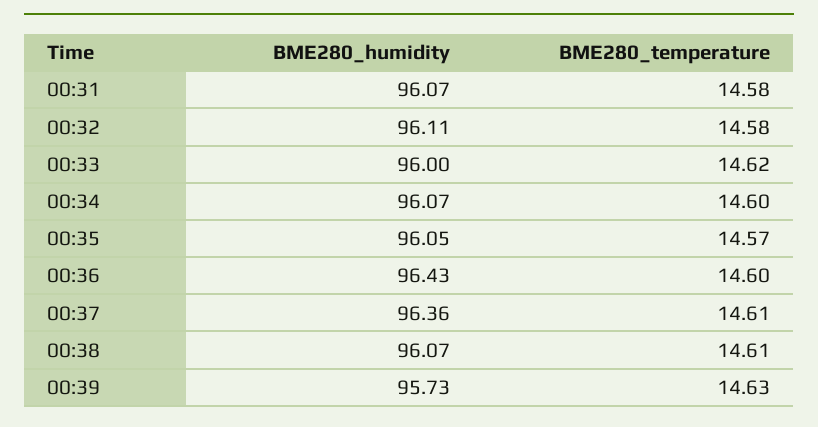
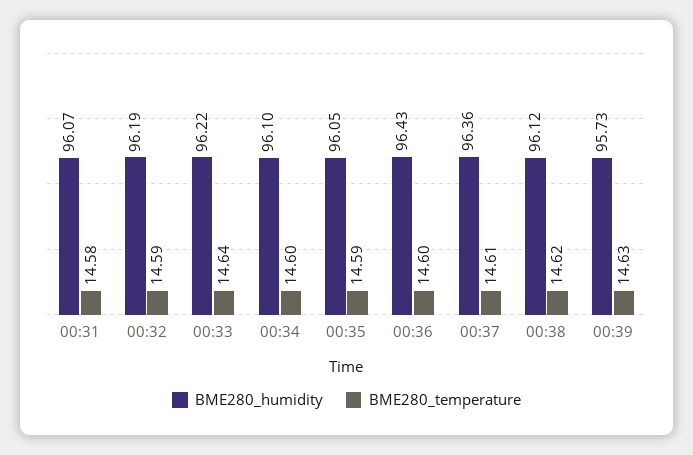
BME280_humidity, 00:32: 96.11 -> 96.19
BME280_temperature, 00:32: 14.58 -> 14.59
BME280_humidity, 00:33: 96 -> 96.22
BME280_temperature, 00:33: 14.62 -> 14.64
BME280_humidity, 00:34: 96.07 -> 96.1
BME280_temperature, 00:35: 14.57 -> 14.59
BME280_humidity, 00:38: 96.07 -> 96.12
BME280_temperature, 00:38: 14.61 -> 14.62

